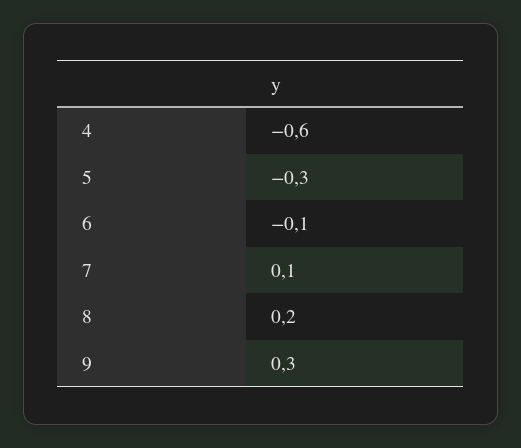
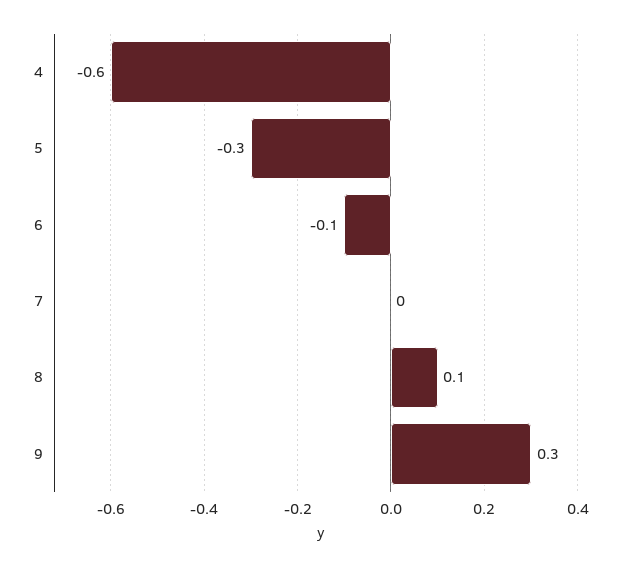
7: 0.1 -> 0
8: 0.2 -> 0.1

